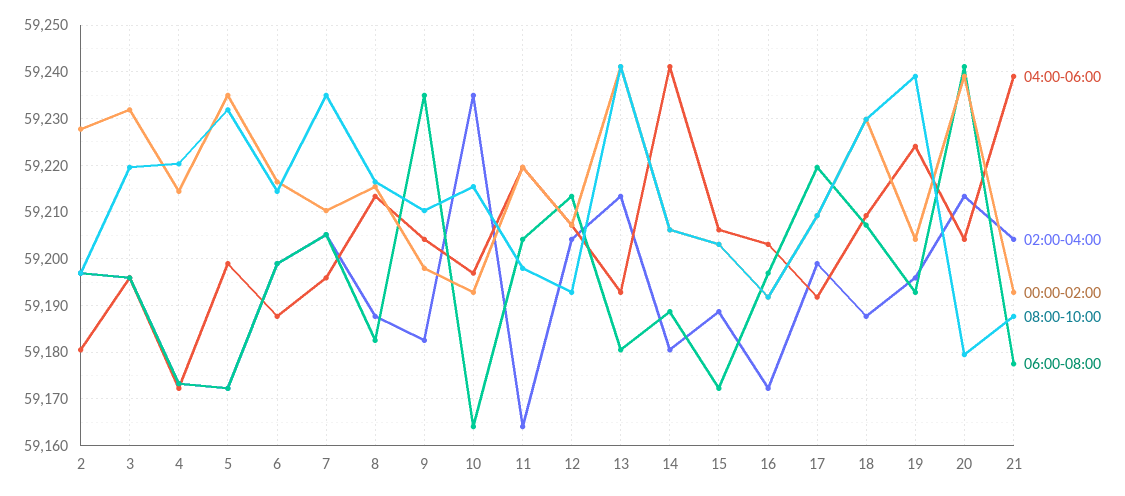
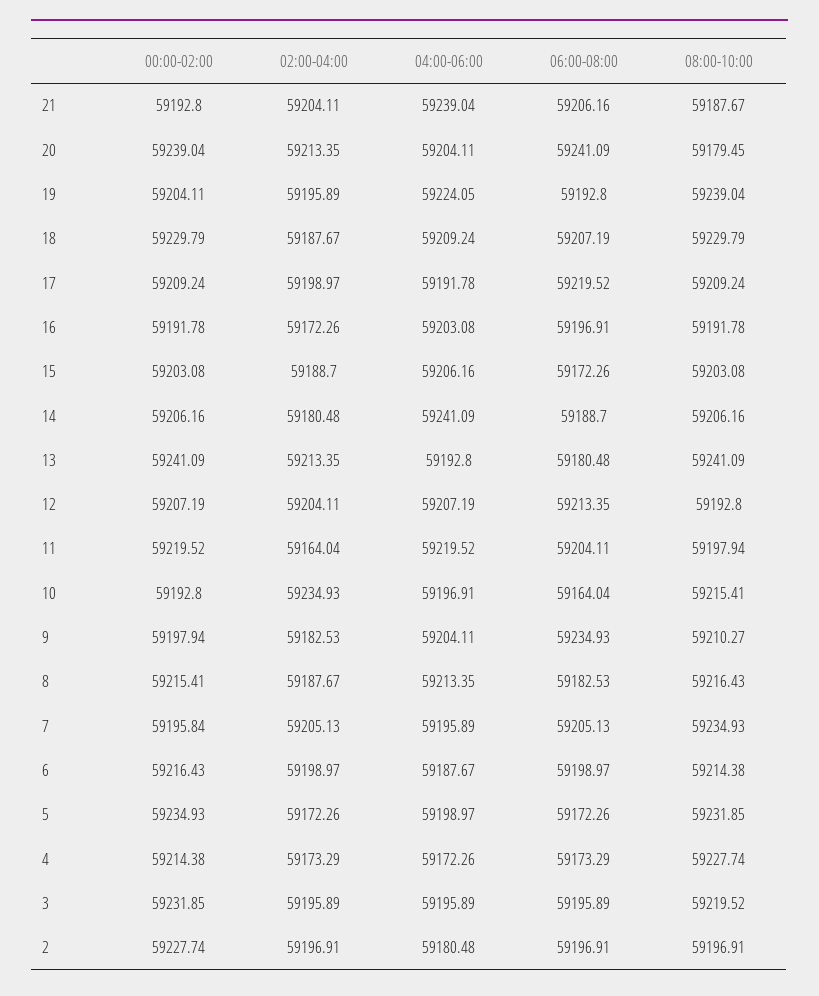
08:00-10:00, 4: 59220 -> 59227.74
00:00-02:00, 7: 59210 -> 59195.84
06:00-08:00, 21: 59178 -> 59206.16

